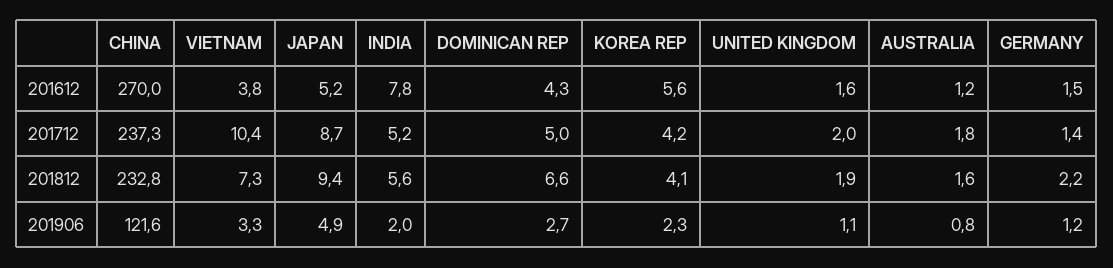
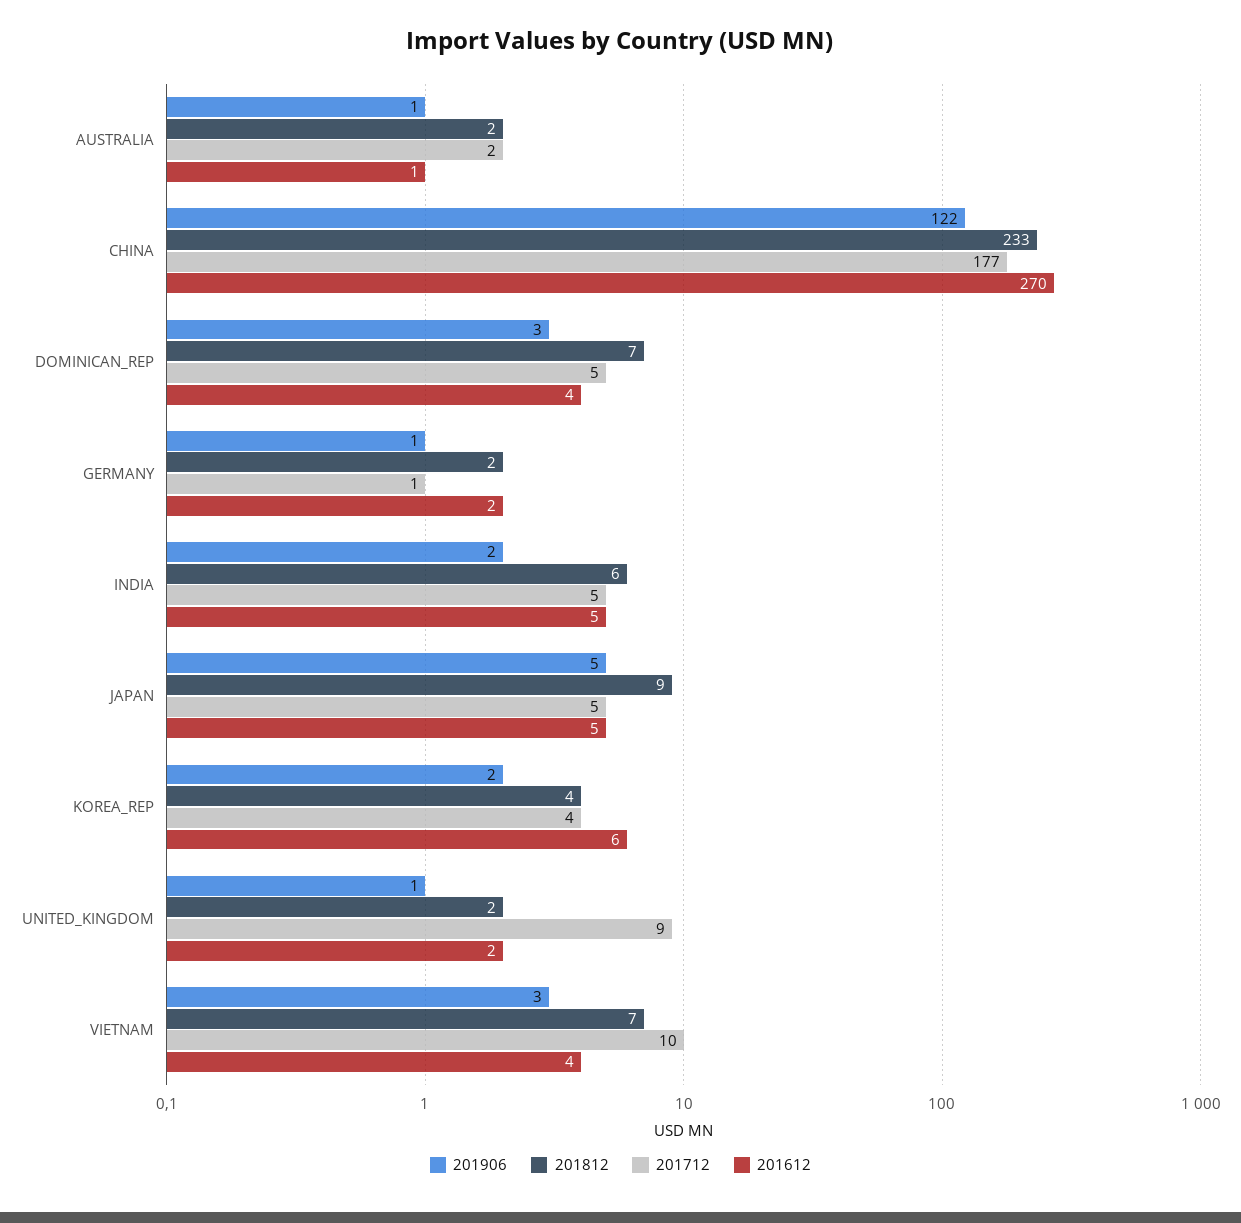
201612, INDIA: 7.8 -> 5
201712, CHINA: 237.3 -> 177
201712, JAPAN: 8.7 -> 5
201712, UNITED KINGDOM: 2 -> 9

